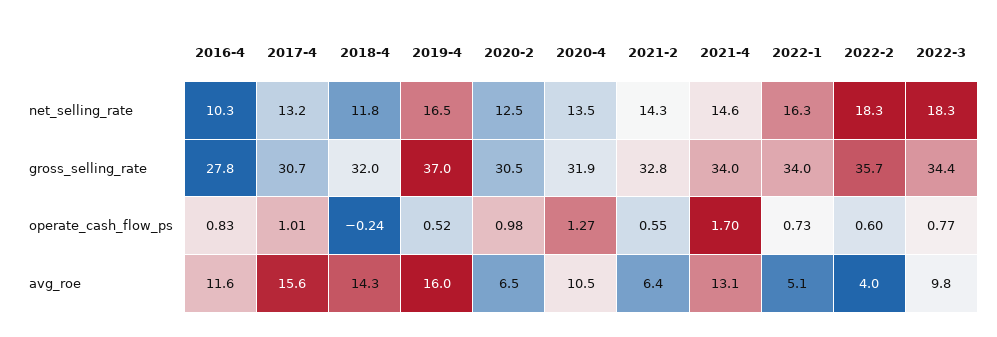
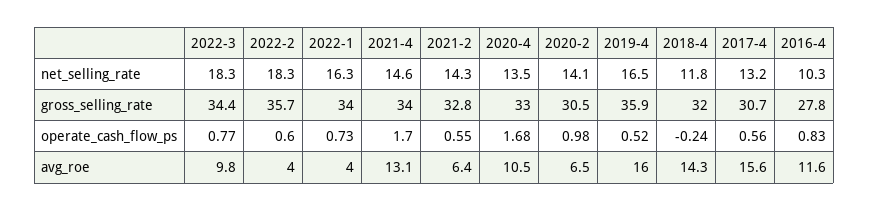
2020-2, net_selling_rate: 12.5 -> 14.1
2019-4, gross_selling_rate: 37 -> 35.9
2020-4, gross_selling_rate: 31.9 -> 33
2017-4, operate_cash_flow_ps: 1.01 -> 0.56
2020-4, operate_cash_flow_ps: 1.27 -> 1.68
2022-1, avg_roe: 5.1 -> 4

